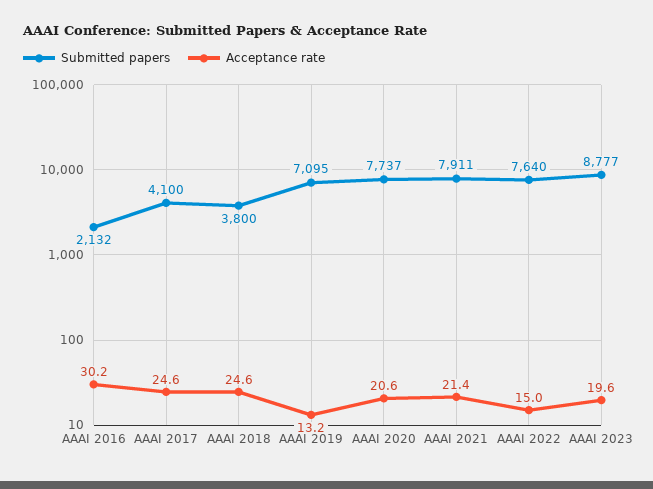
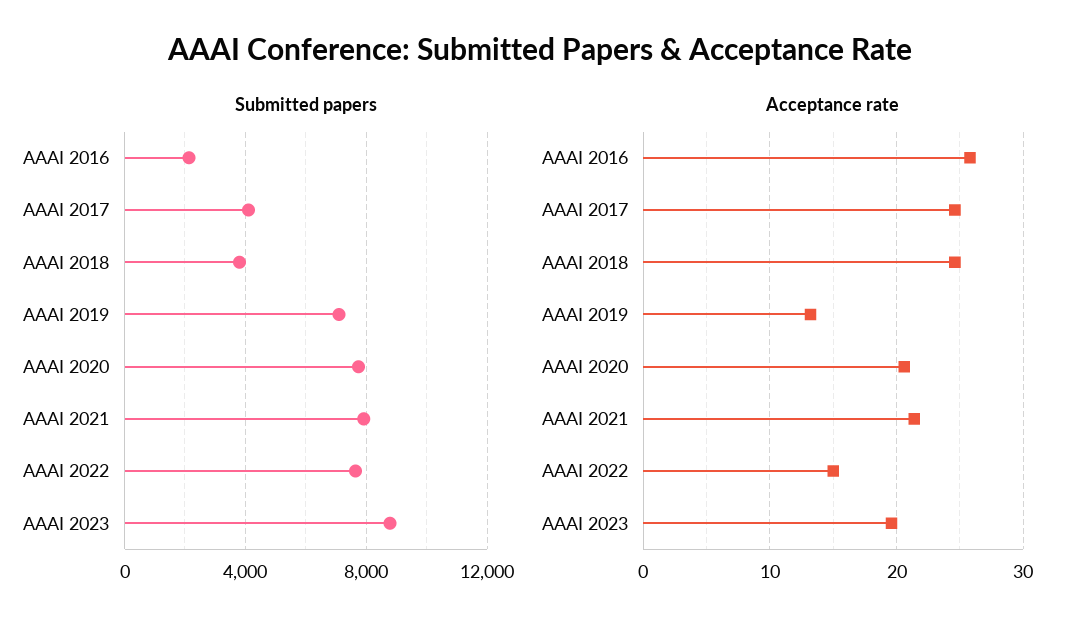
Acceptance rate, AAAI 2016: 30.2 -> 26

